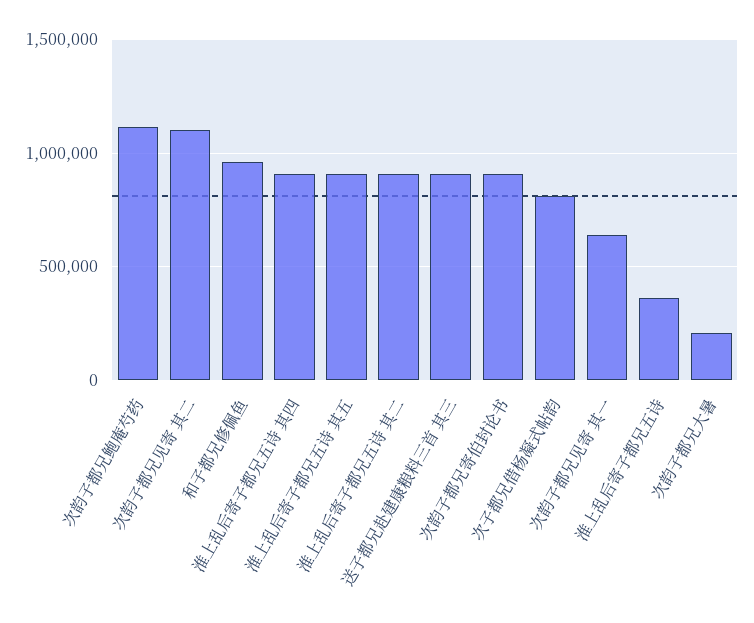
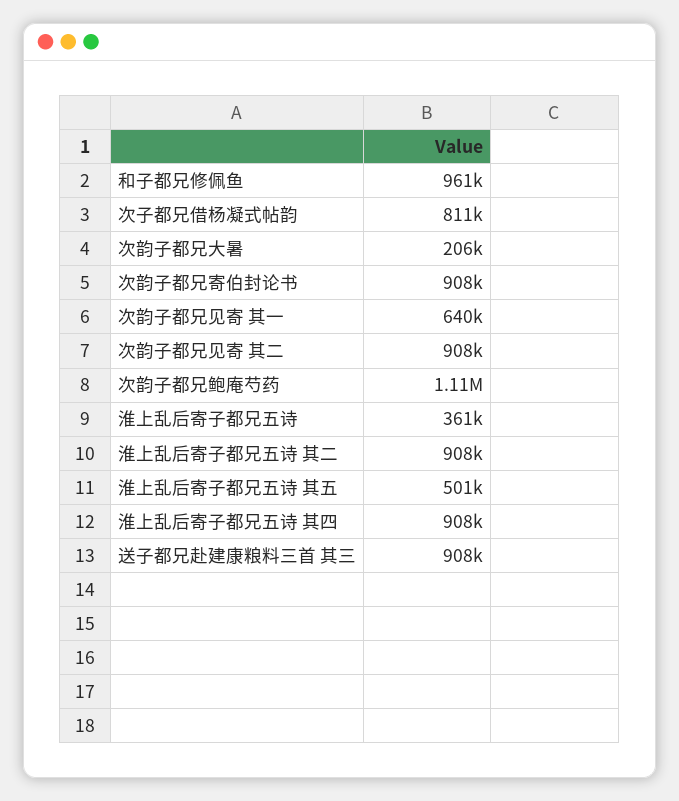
次韵子都兄见寄 其二: 1100000 -> 908000
淮上乱后寄子都兄五诗 其五: 900000 -> 501000

